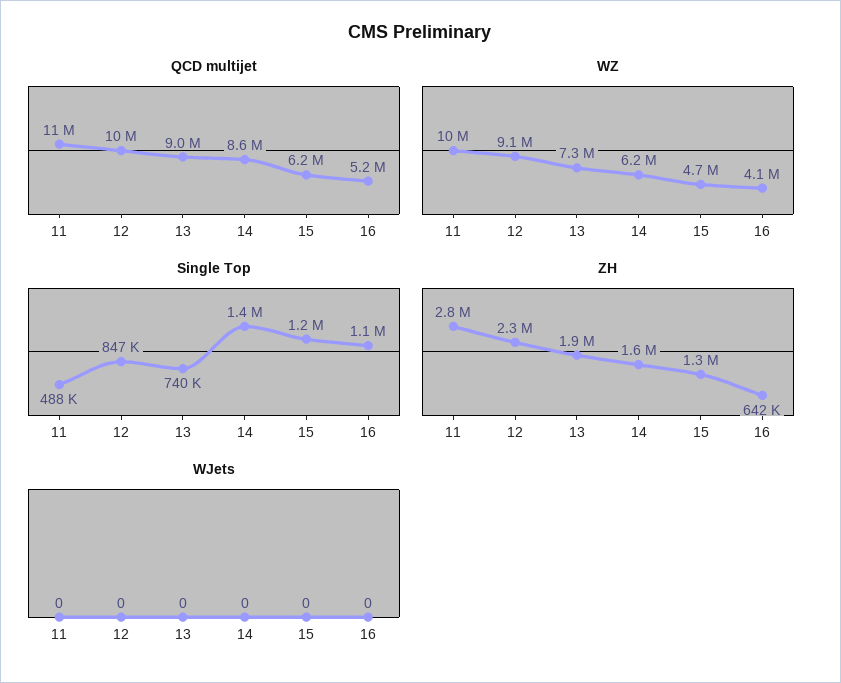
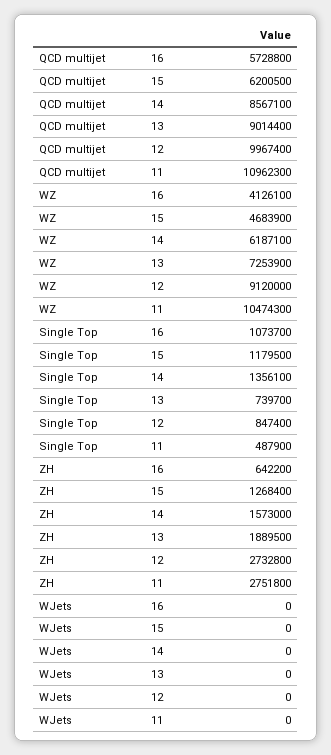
QCD multijet, 16: 5200000 -> 5728800
ZH, 12: 2300000 -> 2732800

